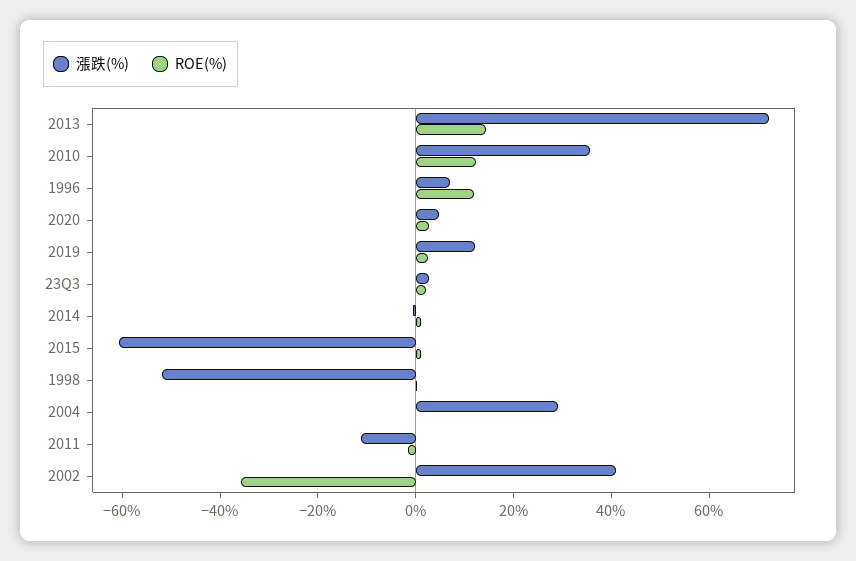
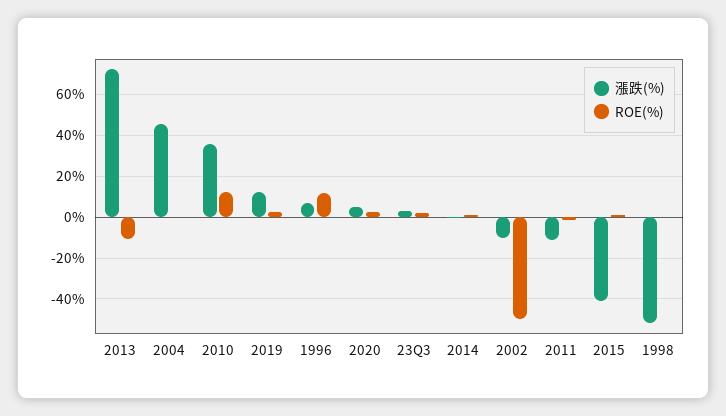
ROE(%), 2013: 15 -> -10
漲跌(%), 2015: -60 -> -40
漲跌(%), 2004: 30 -> 45
漲跌(%), 2002: 40 -> -10
ROE(%), 2002: -35 -> -50

